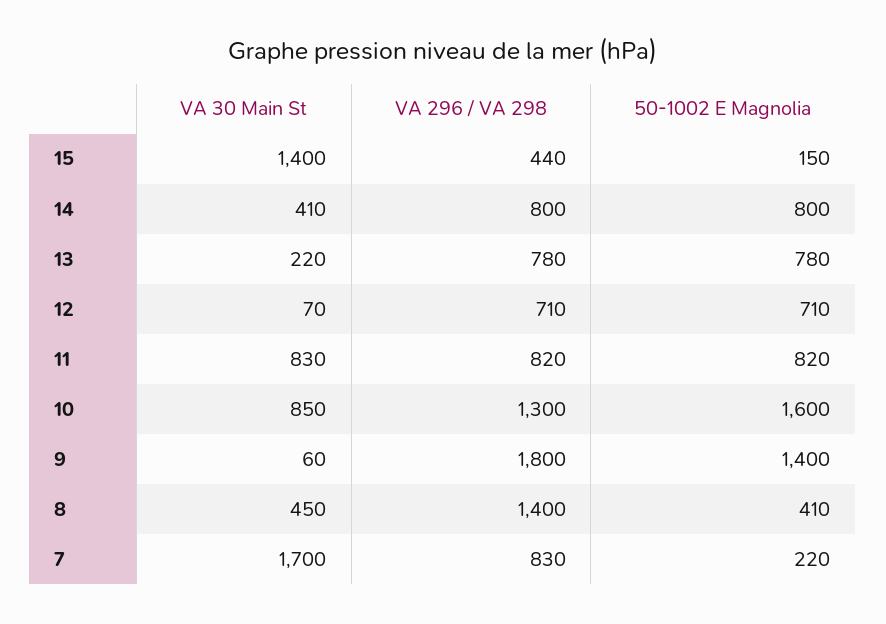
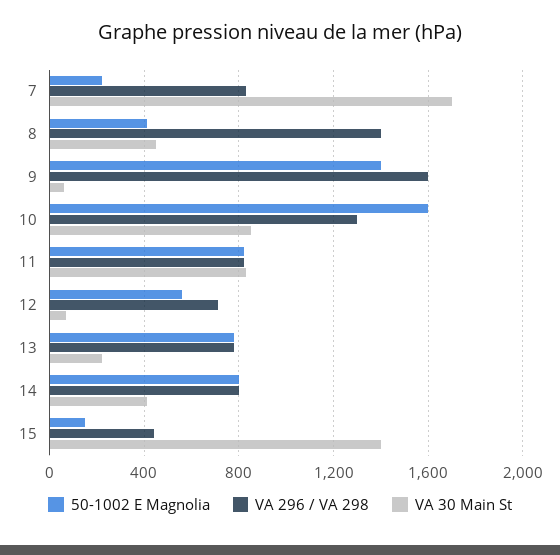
50-1002 E Magnolia, 12: 710 -> 550
VA 296 / VA 298, 9: 1800 -> 1600

